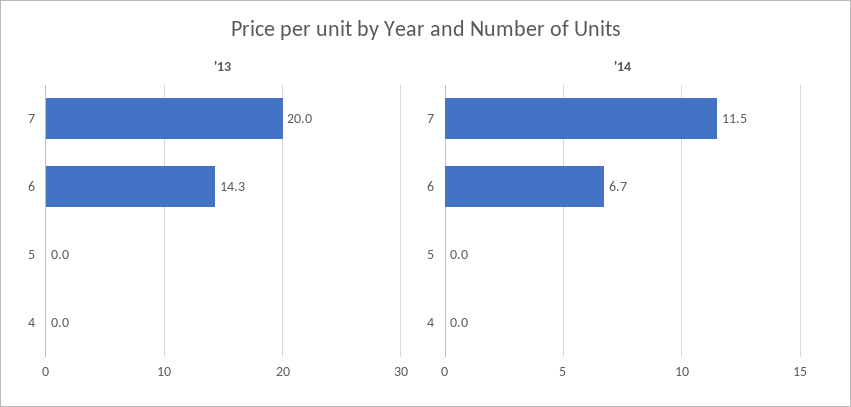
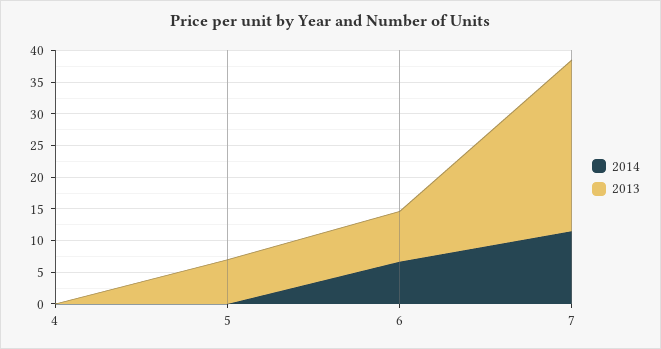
'13, 7: 20 -> 27.5
'13, 6: 14.3 -> 7.5
'13, 5: 0 -> 7.5

